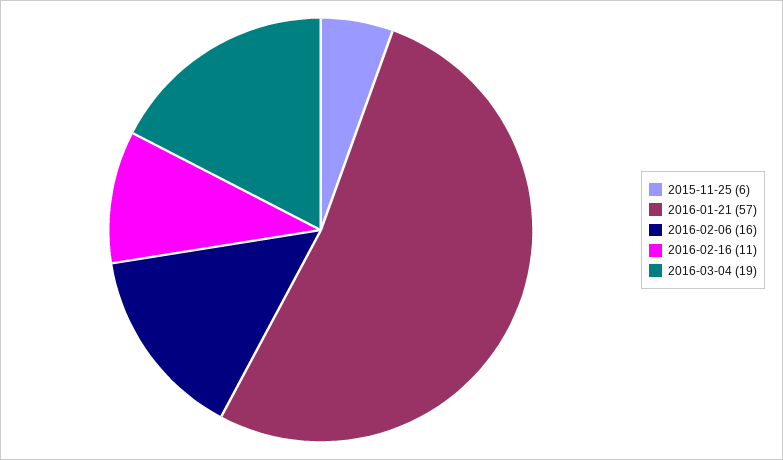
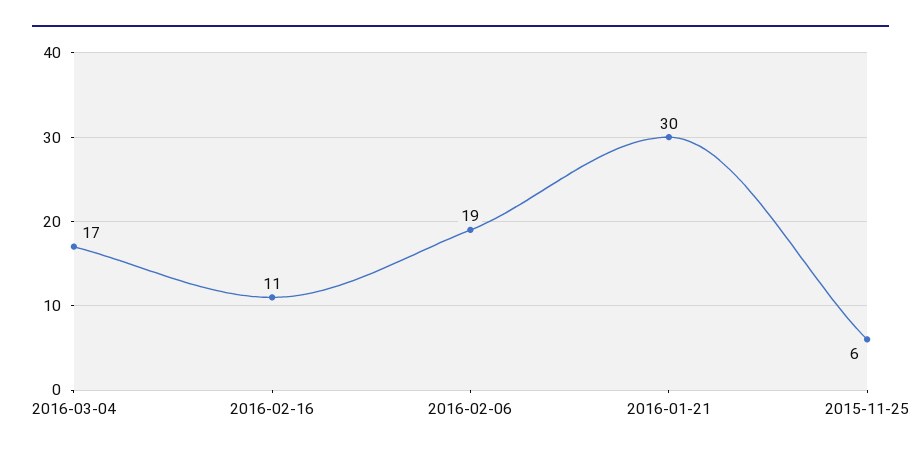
2016-01-21: 57 -> 30
2016-02-06: 16 -> 19
2016-03-04: 19 -> 17

